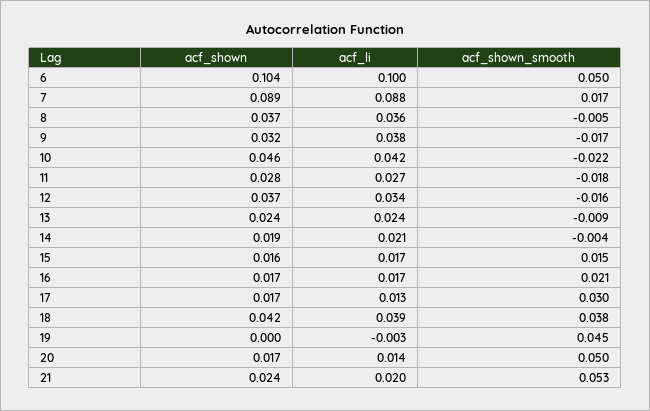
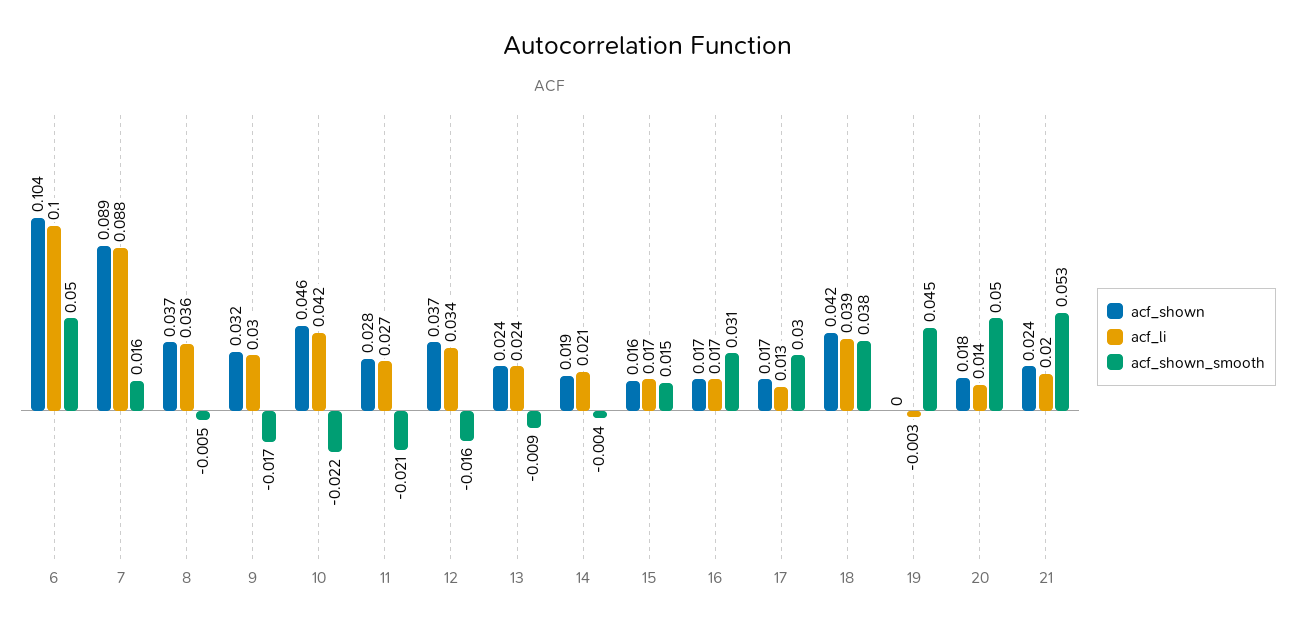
acf_shown_smooth, 7: 0.017 -> 0.016
acf_li, 9: 0.038 -> 0.03
acf_shown_smooth, 11: -0.018 -> -0.021
acf_shown_smooth, 16: 0.021 -> 0.031
acf_shown, 20: 0.017 -> 0.018

